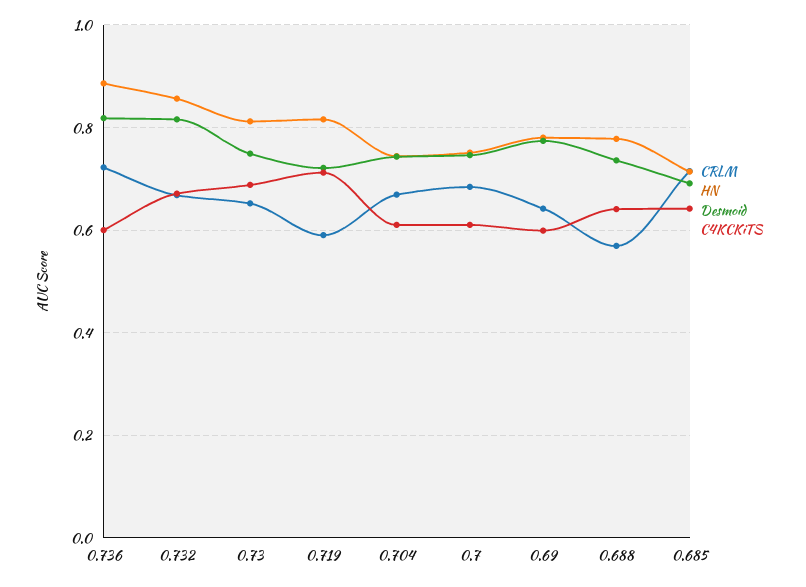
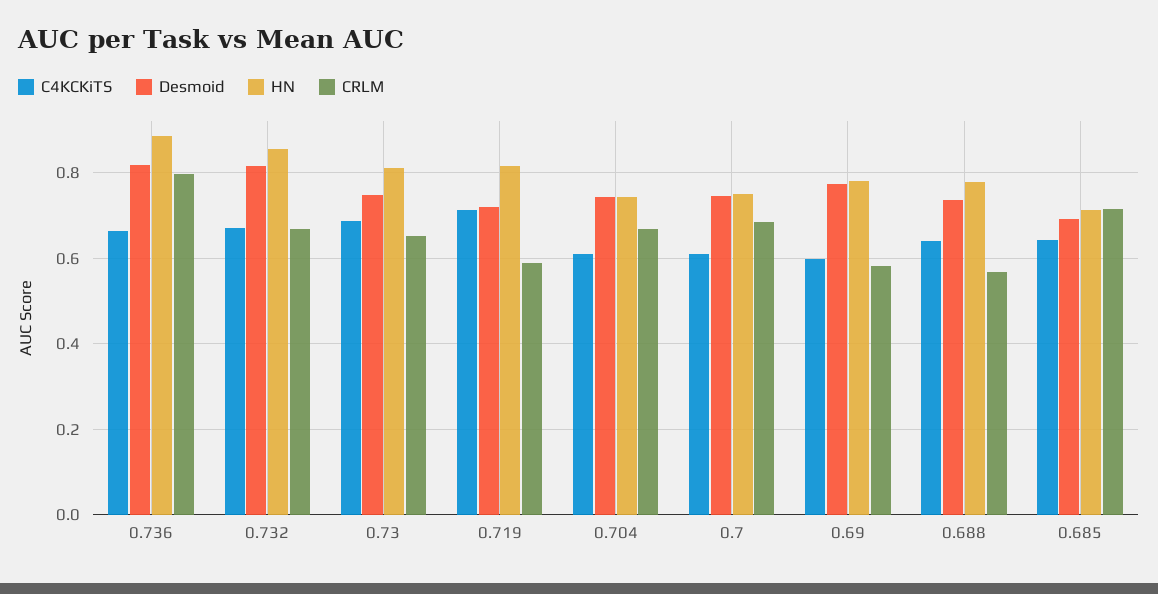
CRLM, 0.736: 0.72 -> 0.8
C4KCKiTS, 0.736: 0.6 -> 0.66
CRLM, 0.69: 0.64 -> 0.58

